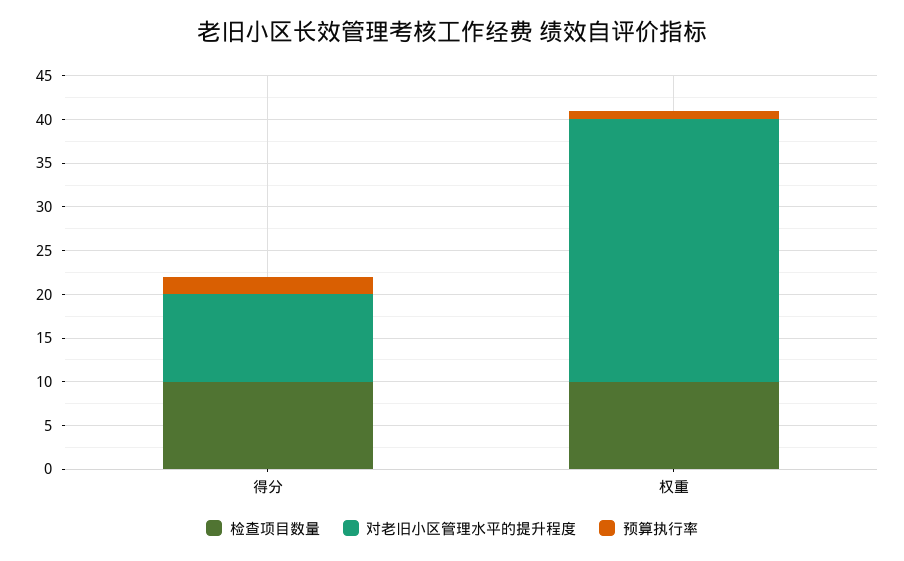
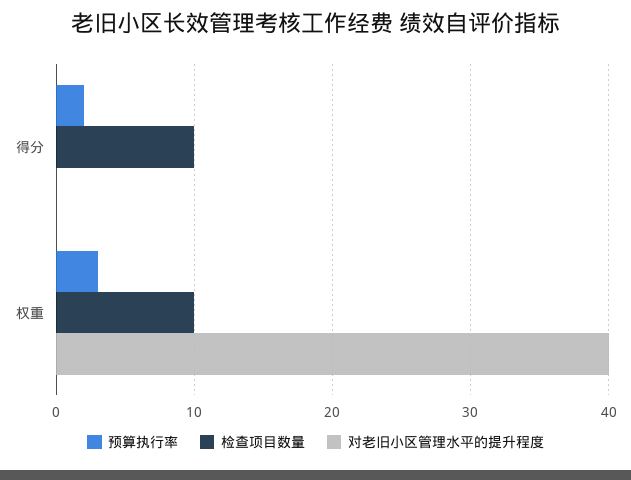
对老旧小区管理水平的提升程度, 得分: 10 -> 0
对老旧小区管理水平的提升程度, 权重: 30 -> 40
预算执行率, 权重: 1 -> 3

